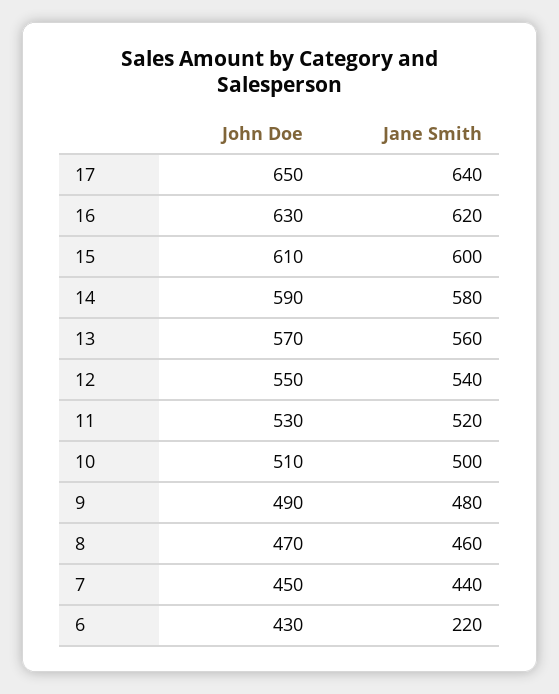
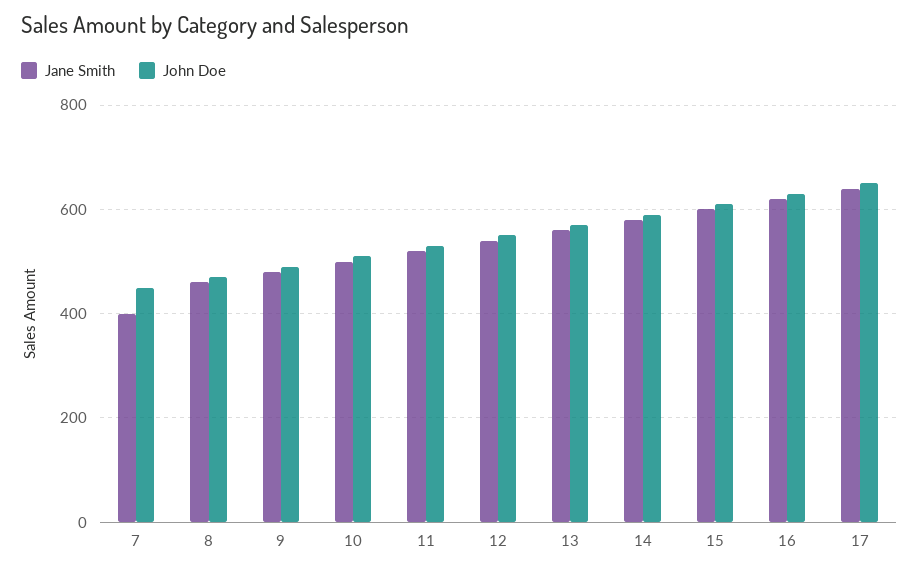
Jane Smith, 7: 440 -> 400
John Doe, 6: 430 -> none
Jane Smith, 6: 220 -> none

